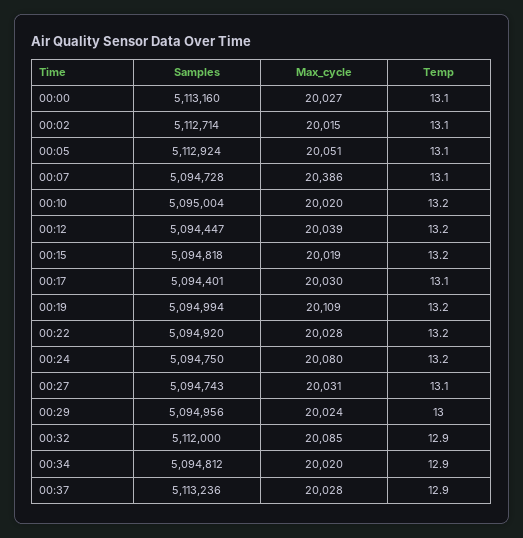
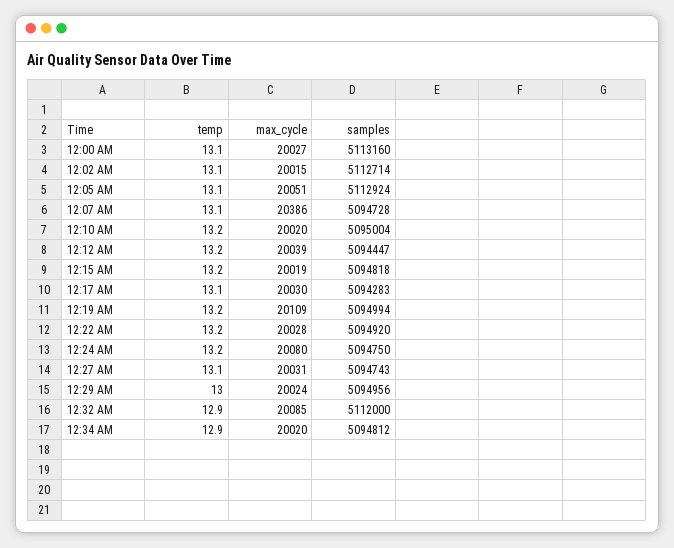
Samples, 00:17: 5094401 -> 5094283
Samples, 00:37: 5113236 -> none
Max_cycle, 00:37: 20028 -> none
Temp, 00:37: 12.9 -> none

